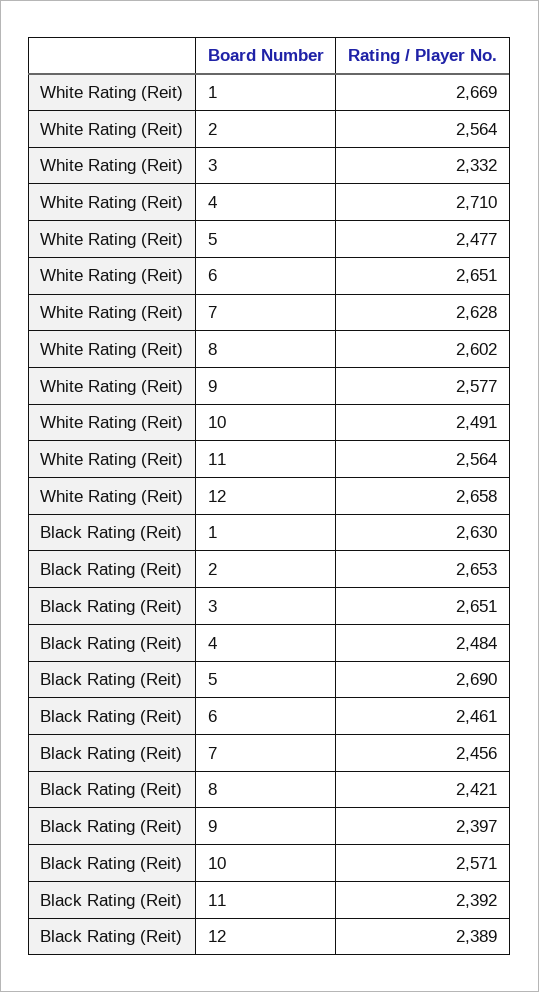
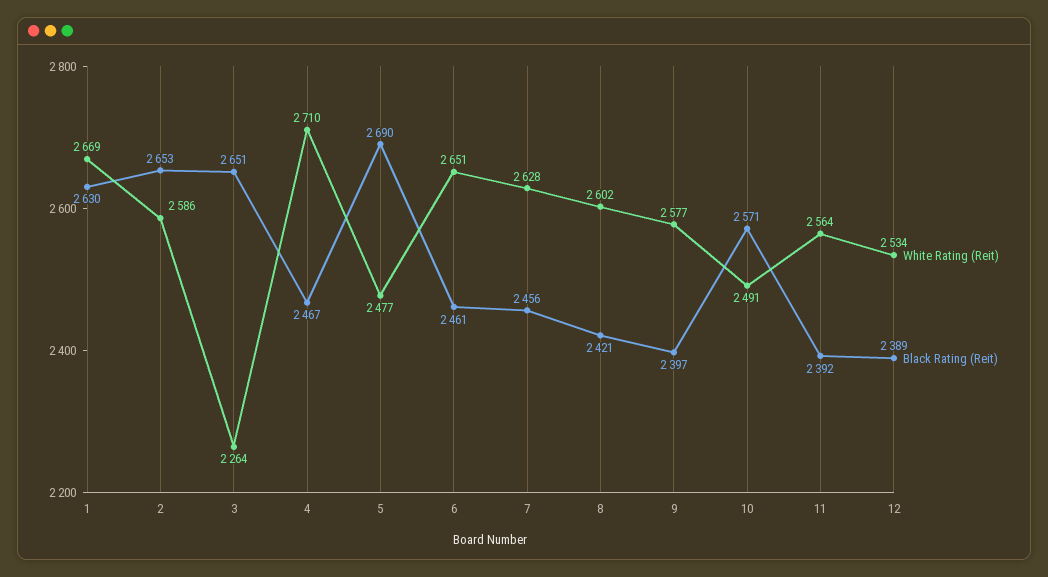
White Rating (Reit), 2: 2564 -> 2586
White Rating (Reit), 3: 2332 -> 2264
White Rating (Reit), 12: 2658 -> 2534
Black Rating (Reit), 4: 2484 -> 2467

